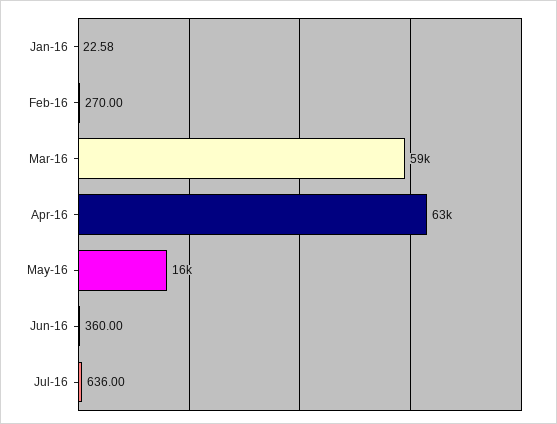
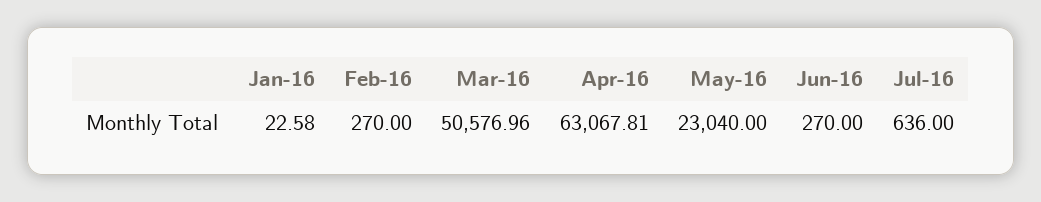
Mar-16: 59000 -> 50576.96
May-16: 16000 -> 23040
Jun-16: 360 -> 270

